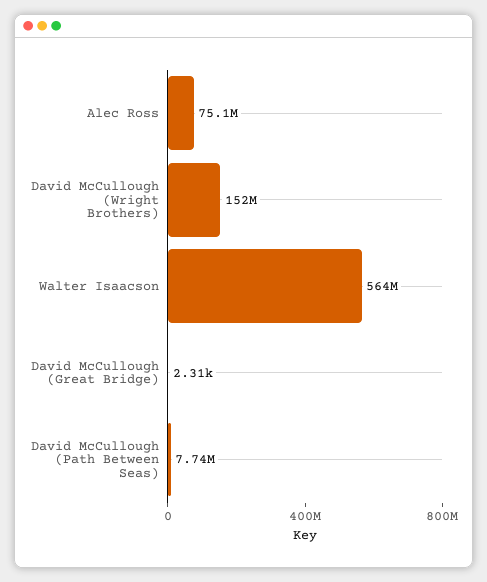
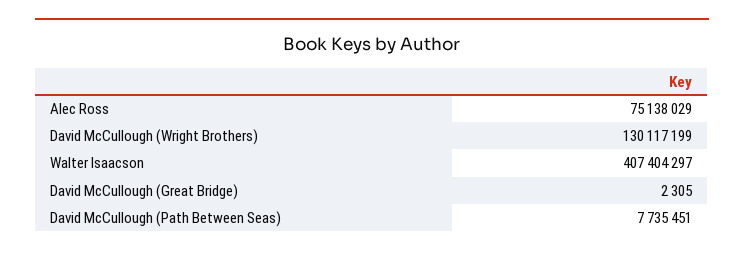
David McCullough (Wright Brothers): 152000000 -> 130117199
Walter Isaacson: 564000000 -> 407404297

